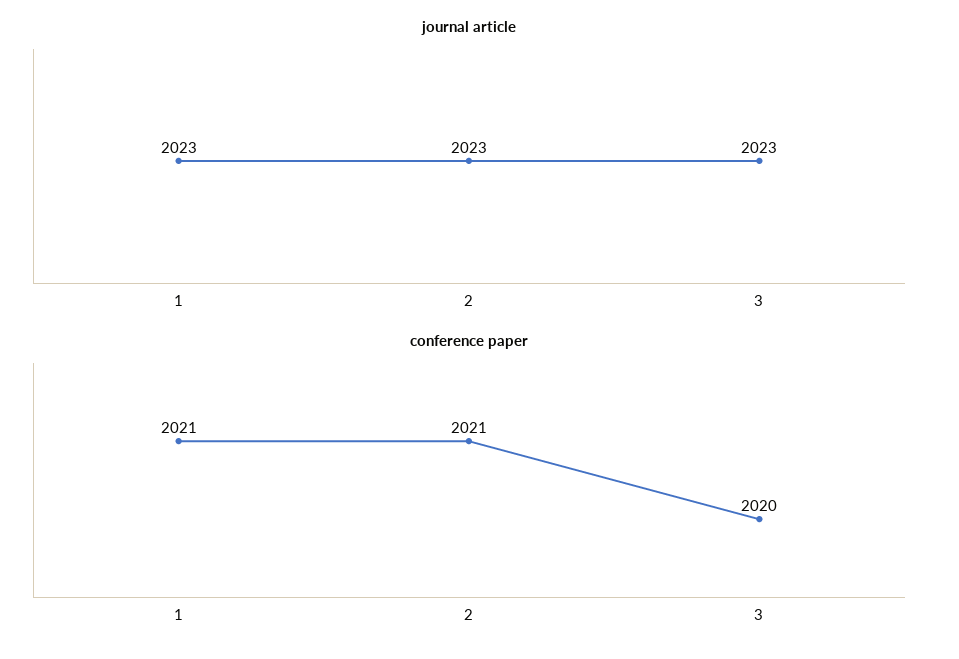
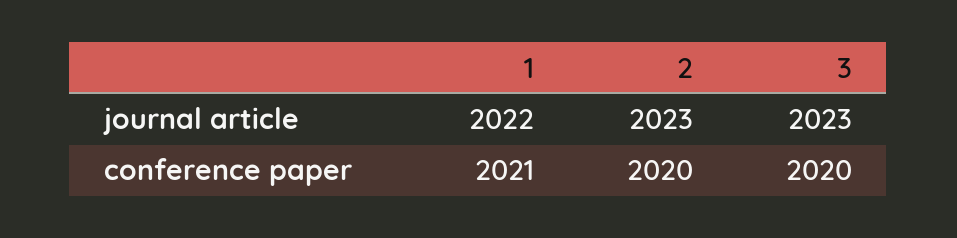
journal article, 1: 2023 -> 2022
conference paper, 2: 2021 -> 2020

